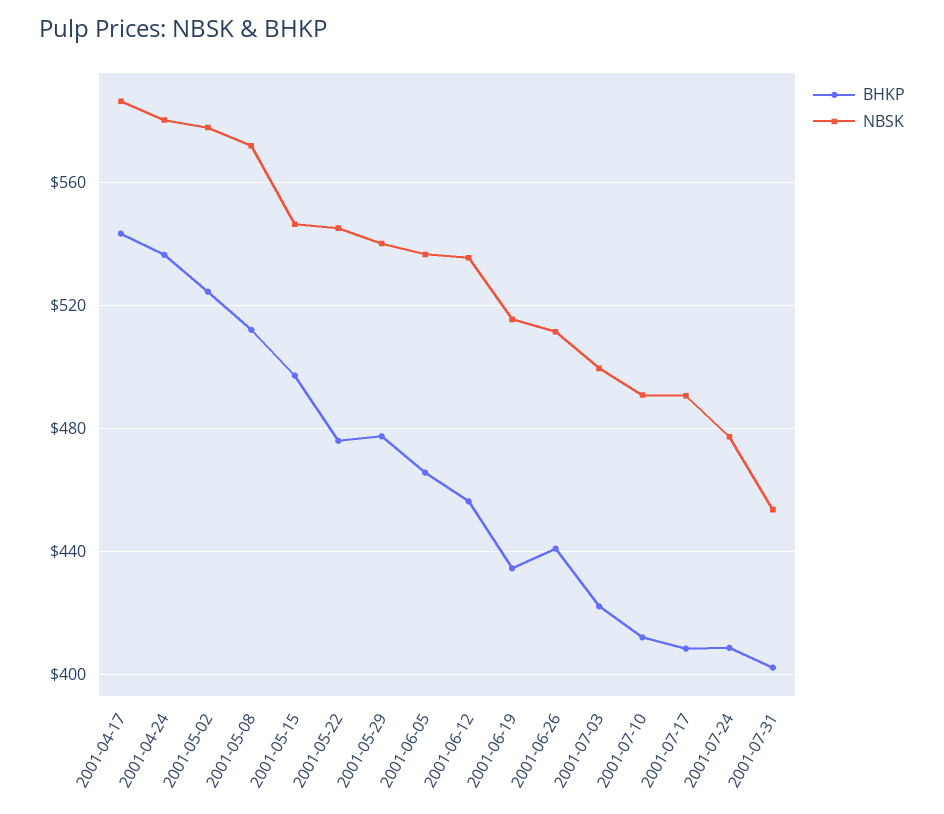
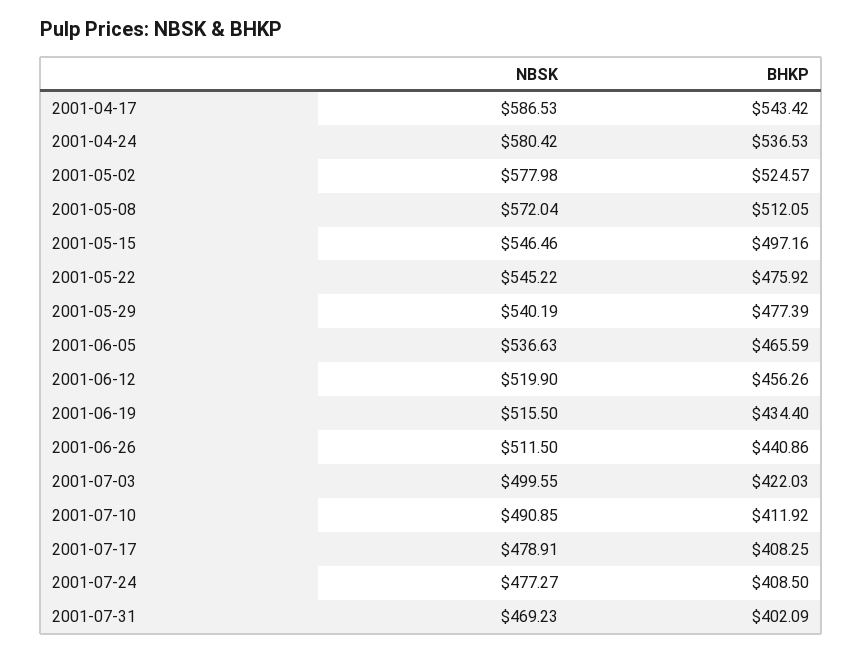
NBSK, 2001-06-12: 535 -> 519.9
NBSK, 2001-07-17: 490 -> 478.91
NBSK, 2001-07-31: 455 -> 469.23

